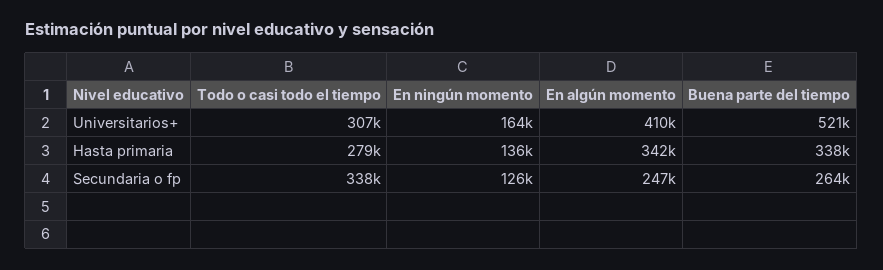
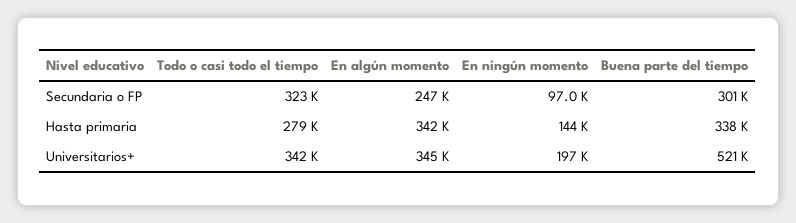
Todo o casi todo el tiempo, Universitarios+: 307000 -> 342000
En ningún momento, Universitarios+: 164000 -> 197000
En algún momento, Universitarios+: 410000 -> 345000
En ningún momento, Hasta primaria: 136000 -> 144000
Todo o casi todo el tiempo, Secundaria o fp: 338000 -> 323000
En ningún momento, Secundaria o fp: 126000 -> 97000
Buena parte del tiempo, Secundaria o fp: 264000 -> 301000

